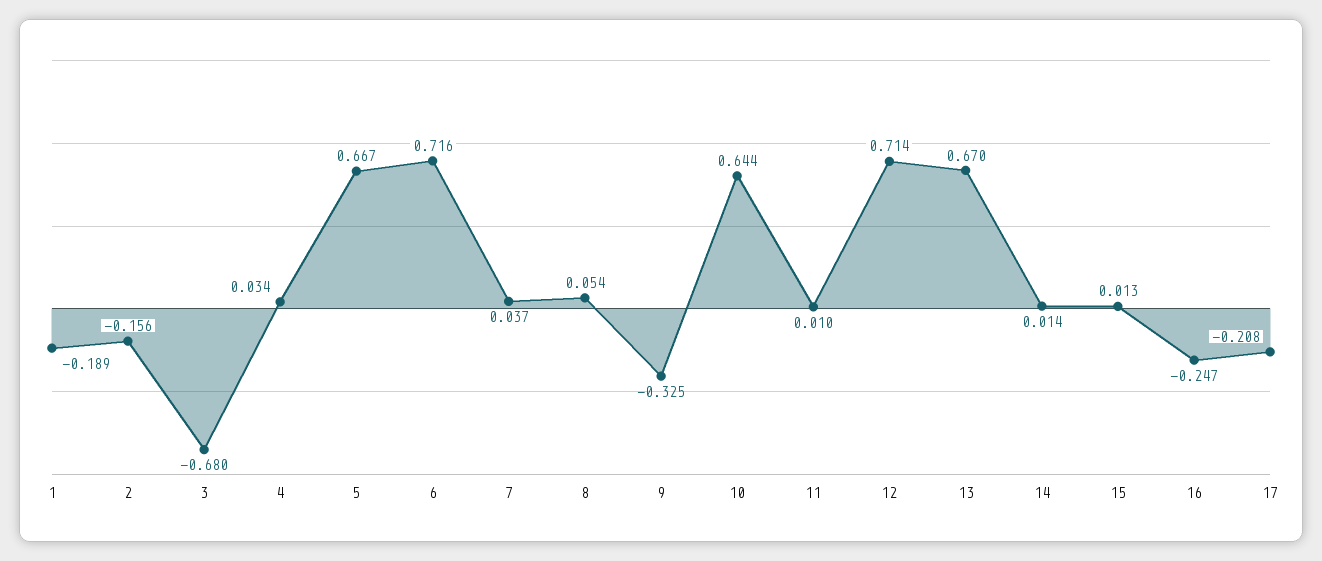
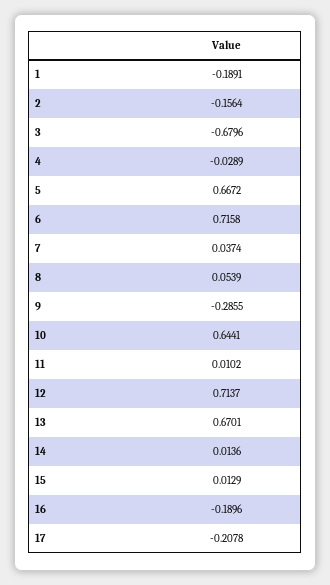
4: 0.034 -> -0.0289
9: -0.325 -> -0.2855
16: -0.247 -> -0.1896

